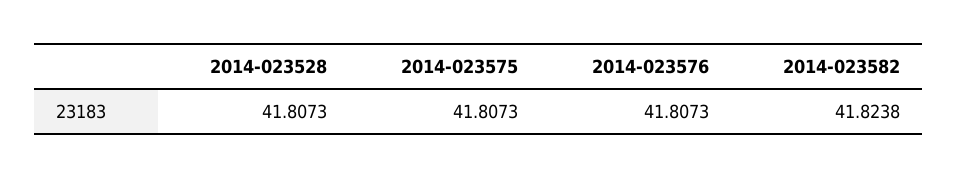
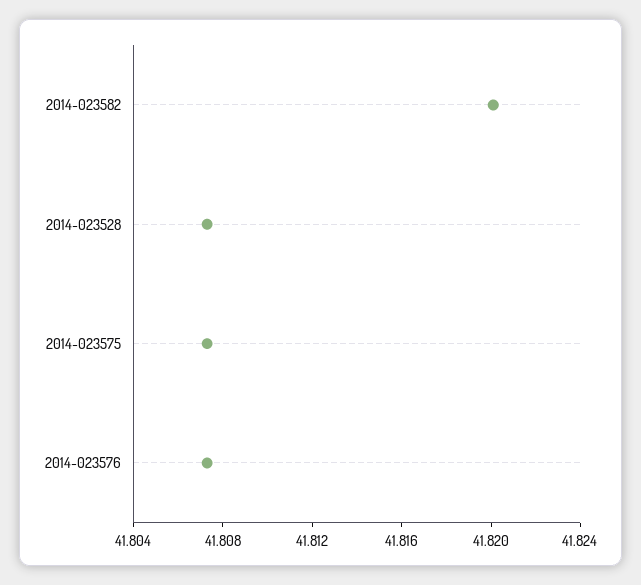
2014-023582: 41.8238 -> 41.82

